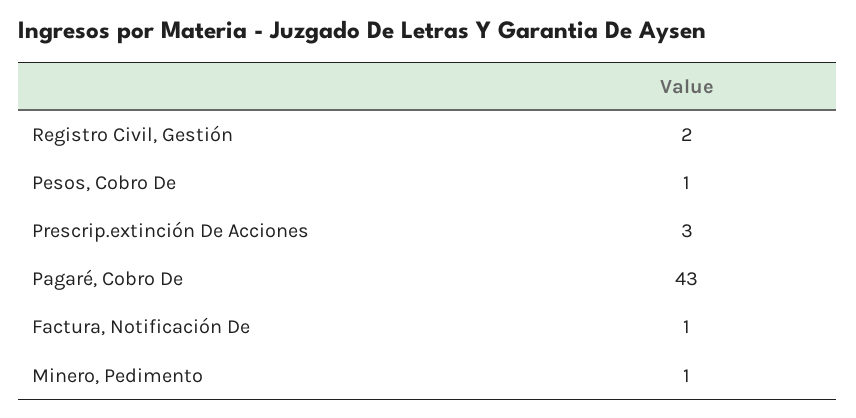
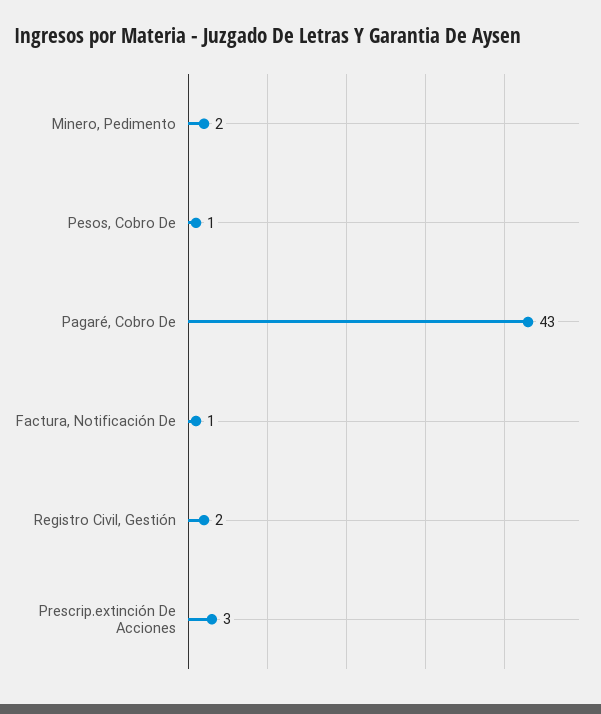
Minero, Pedimento: 1 -> 2

